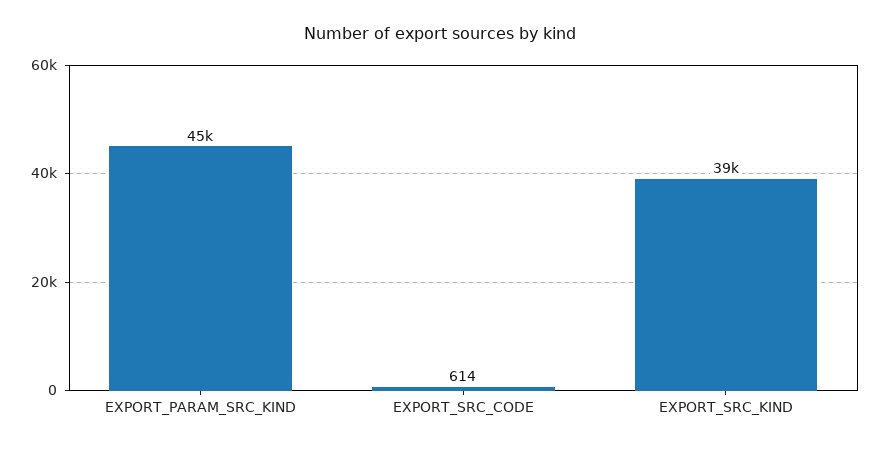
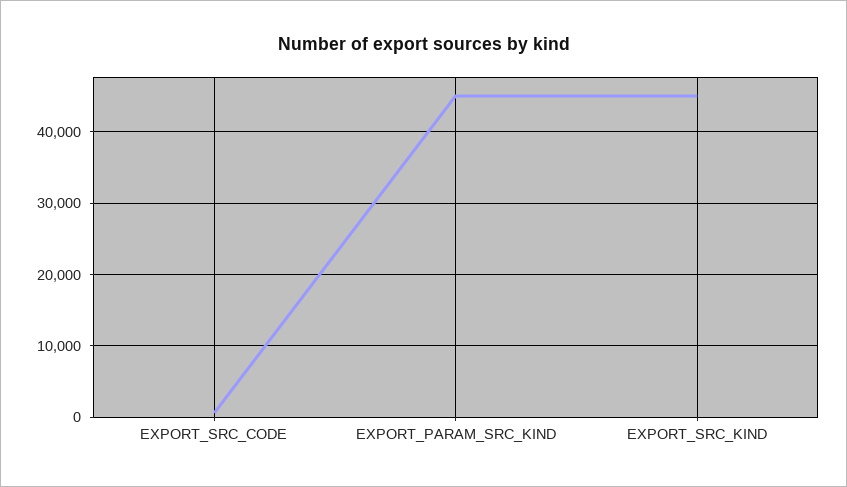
EXPORT_SRC_KIND: 39000 -> 45000

